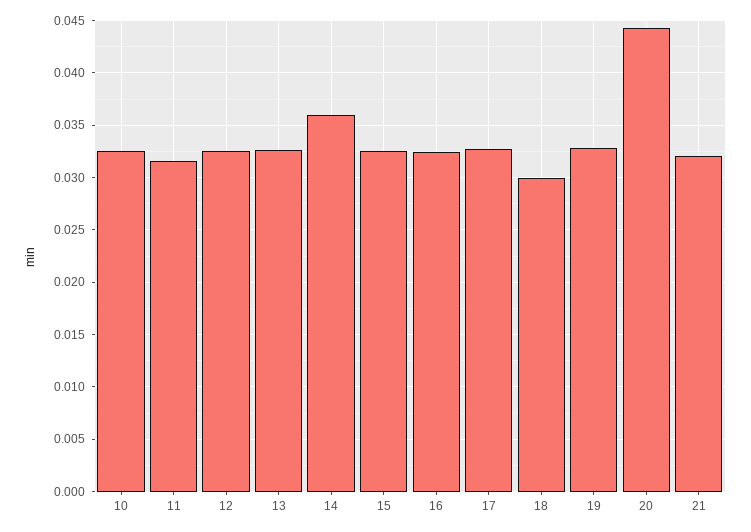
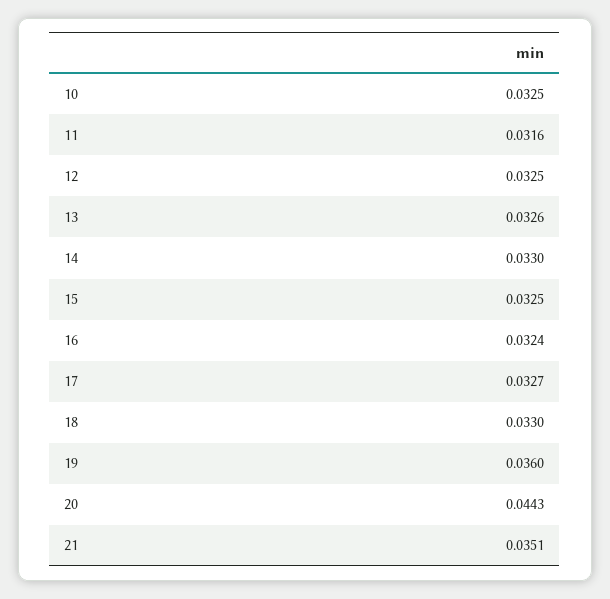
14: 0.036 -> 0.033
18: 0.03 -> 0.033
19: 0.033 -> 0.036
21: 0.032 -> 0.0351

